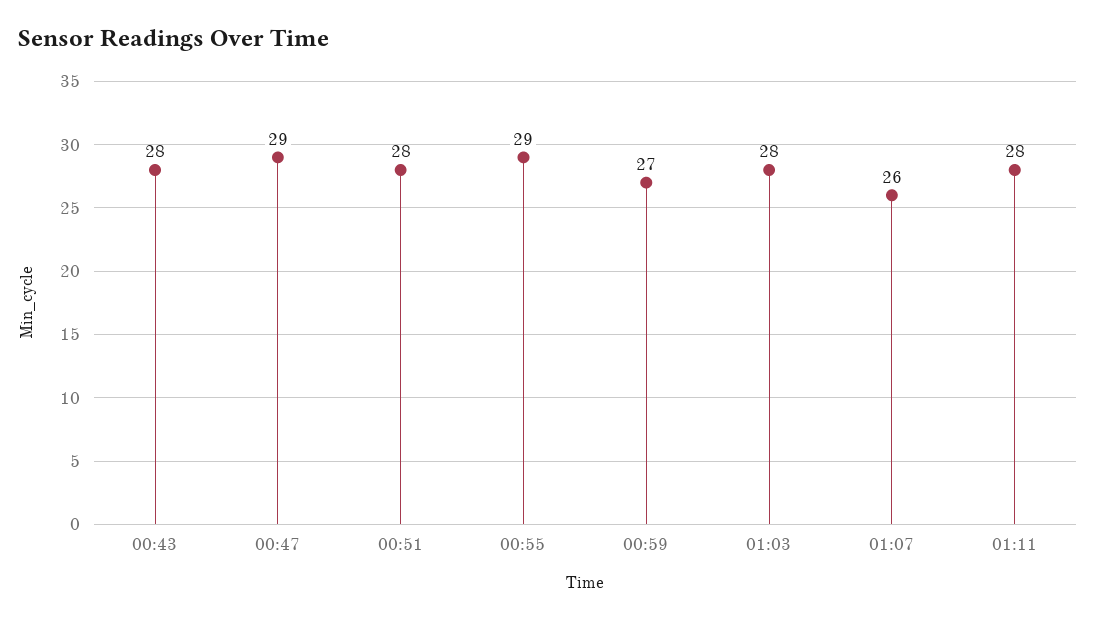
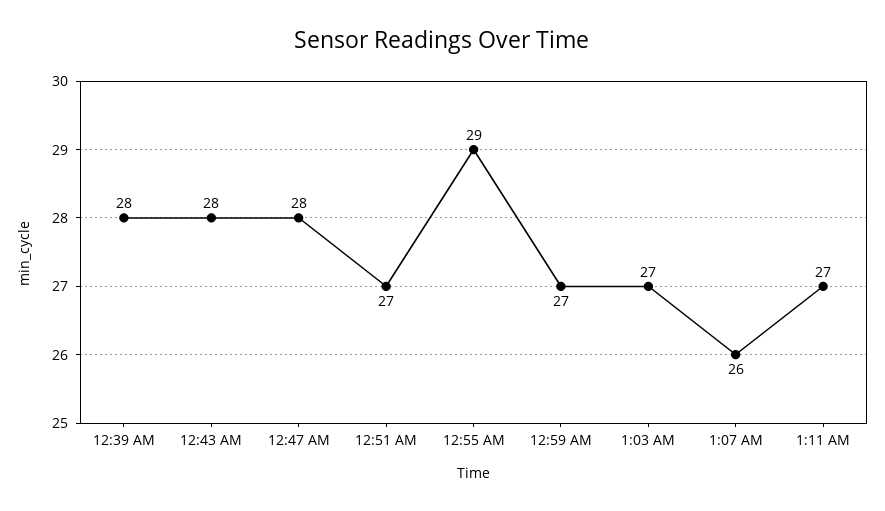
00:47: 29 -> 28
00:51: 28 -> 27
01:03: 28 -> 27
01:11: 28 -> 27
12:39 AM: none -> 28

